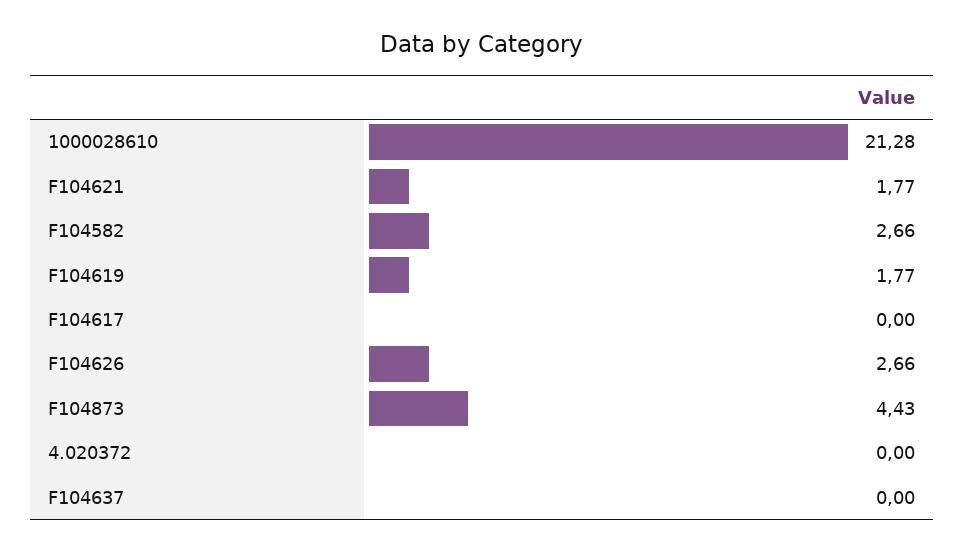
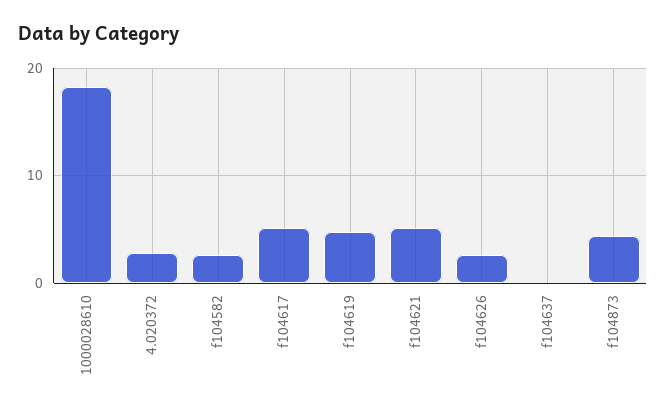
1000028610: 21.28 -> 18
F104621: 1.77 -> 5
F104619: 1.77 -> 5
F104617: 0 -> 5
4.020372: 0 -> 3

